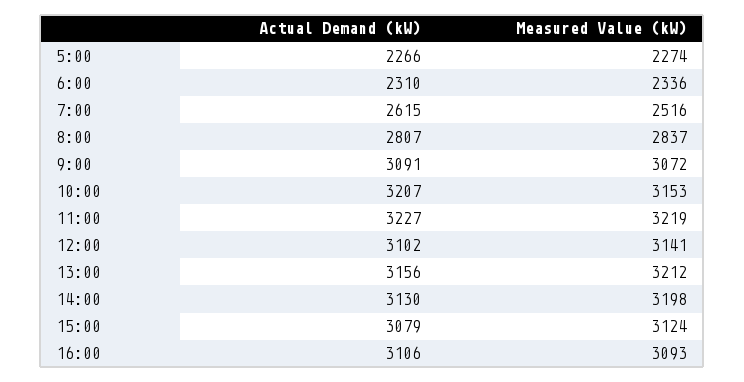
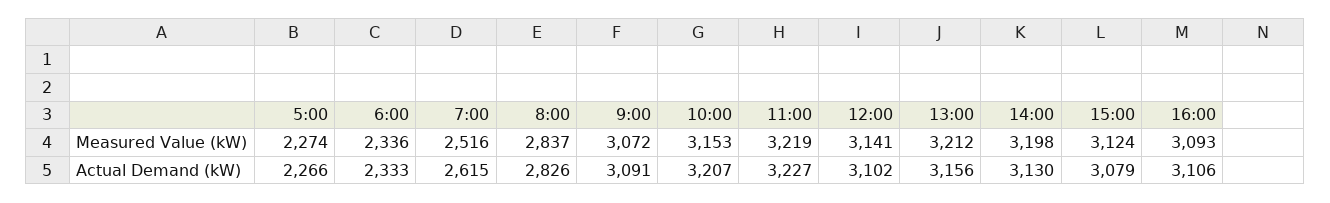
Actual Demand (kW), 6:00: 2310 -> 2333
Actual Demand (kW), 8:00: 2807 -> 2826

